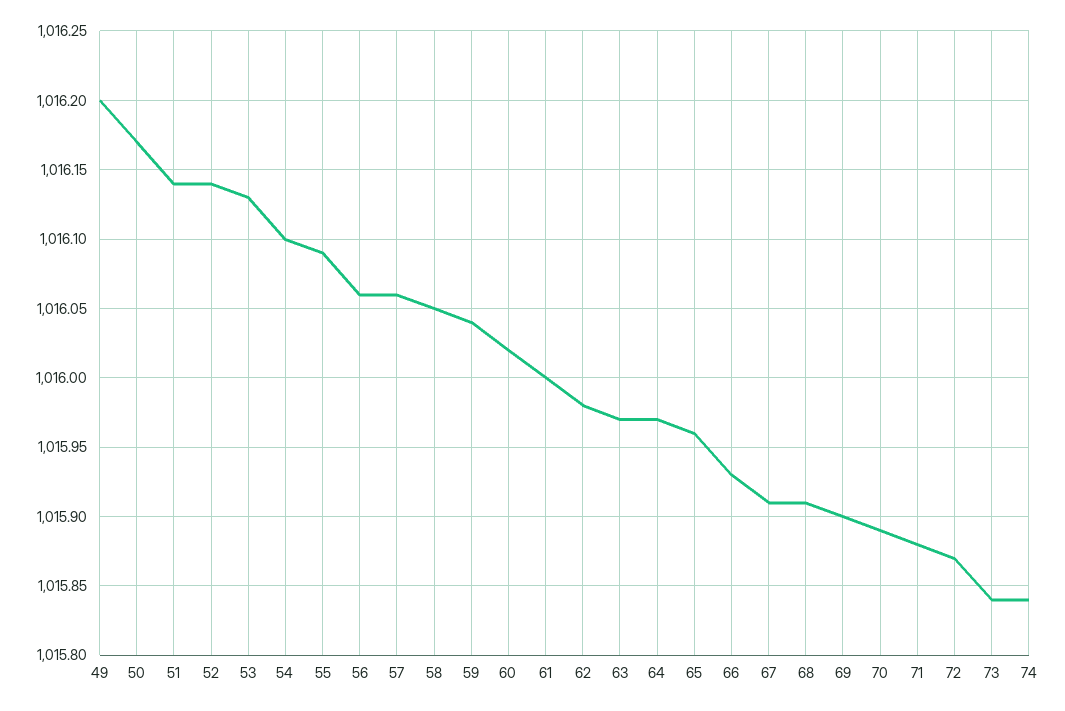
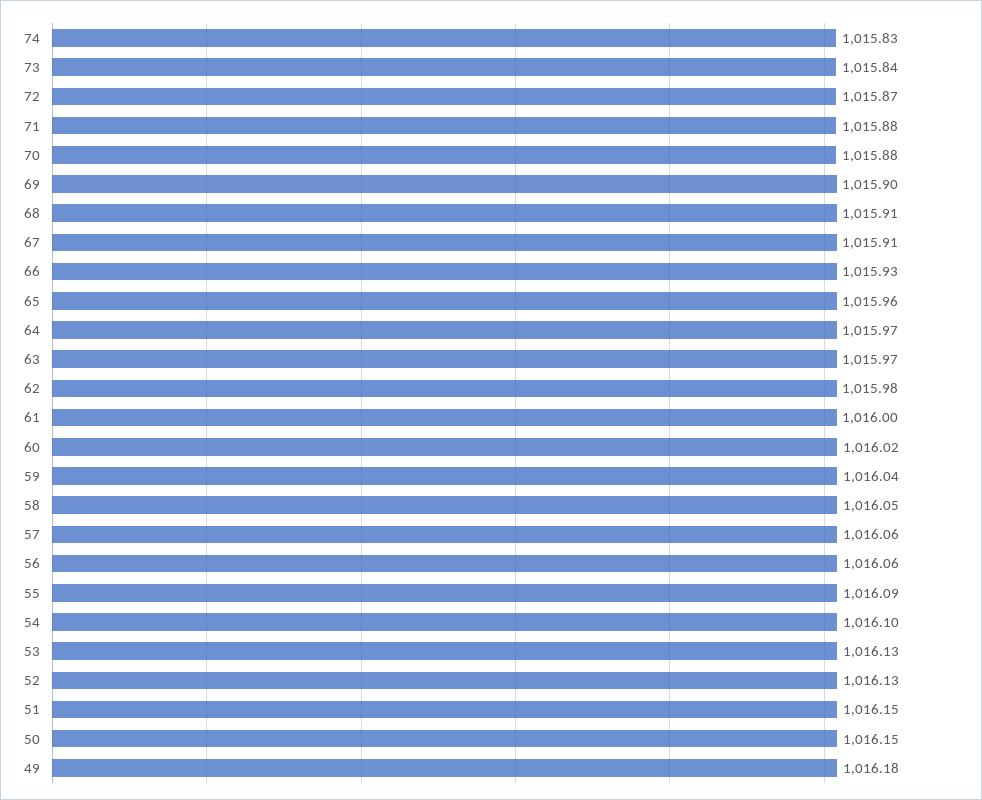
49: 1016.2 -> 1016.18
50: 1016.17 -> 1016.15
51: 1016.14 -> 1016.15
52: 1016.14 -> 1016.13
70: 1015.89 -> 1015.88
74: 1015.84 -> 1015.83

